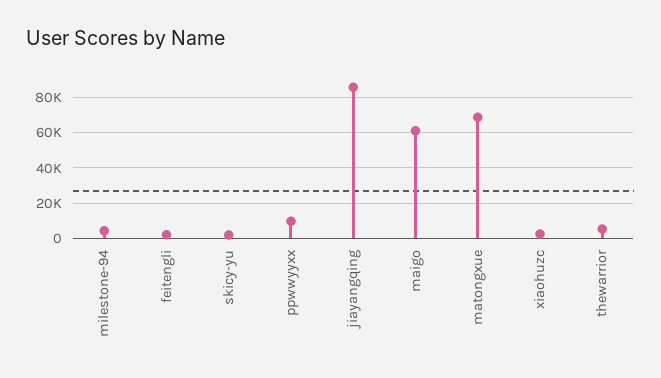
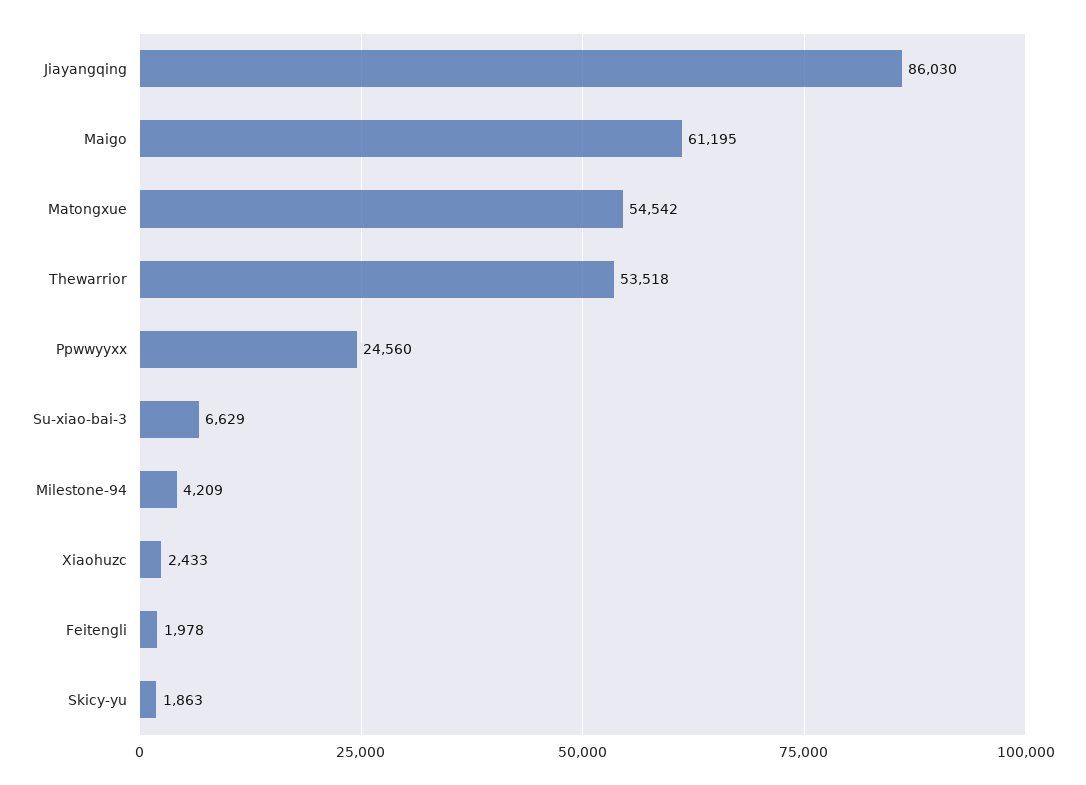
ppwwyyxx: 10000 -> 24560
matongxue: 70000 -> 54542
thewarrior: 5000 -> 53518
Su-xiao-bai-3: none -> 6629

